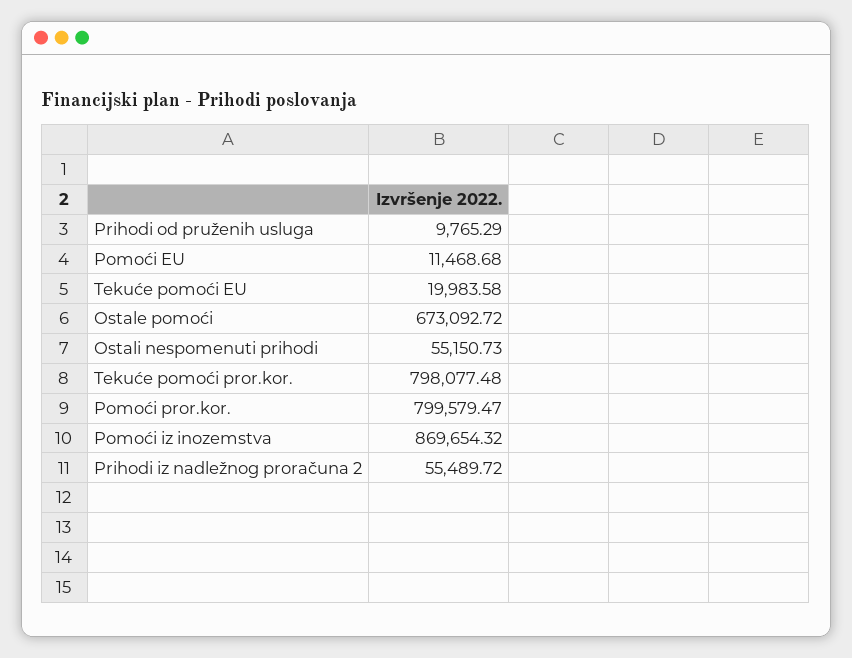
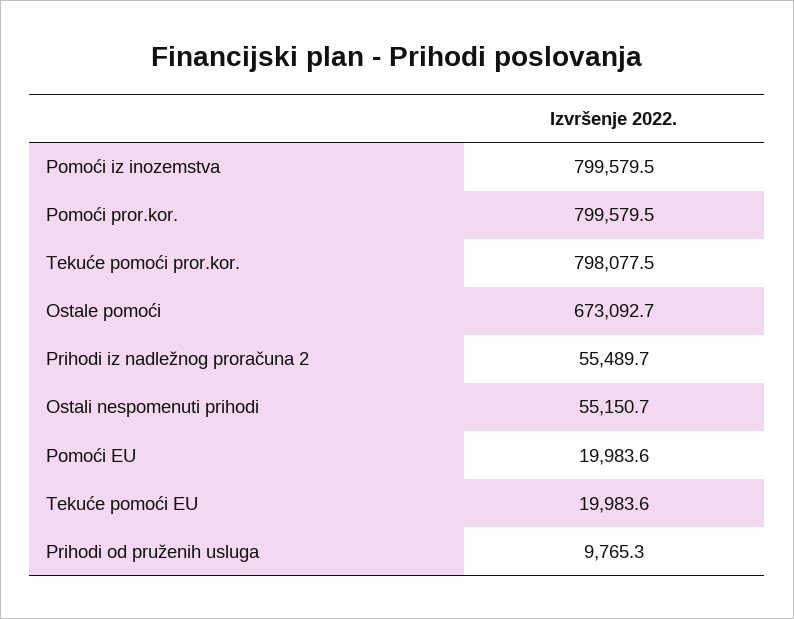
Pomoći EU: 11468.68 -> 19983.6
Pomoći iz inozemstva: 869654.32 -> 799579.5

